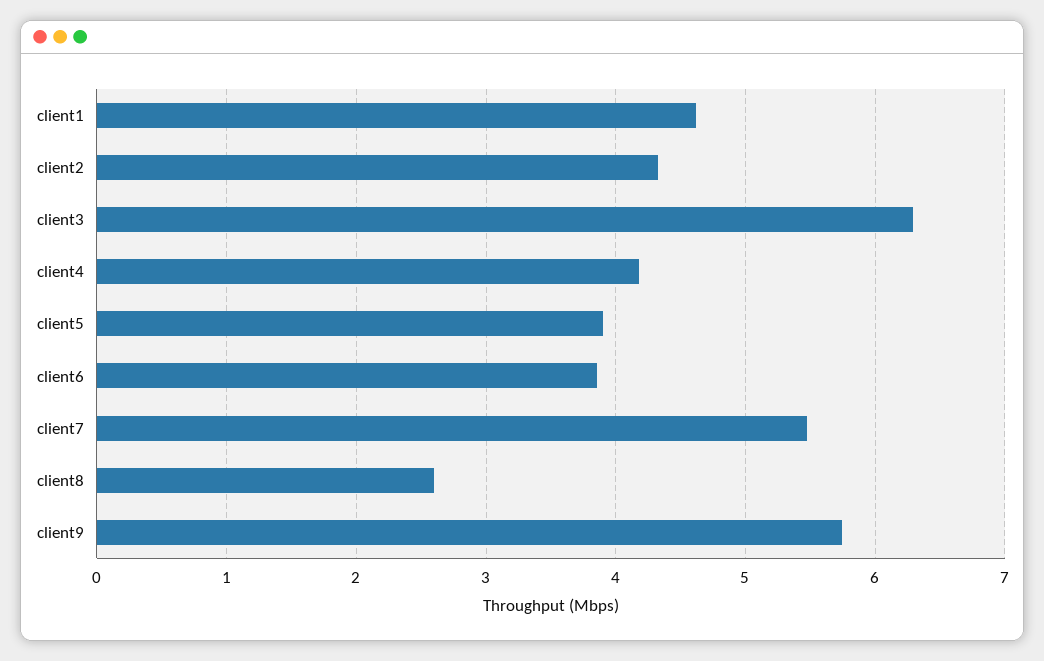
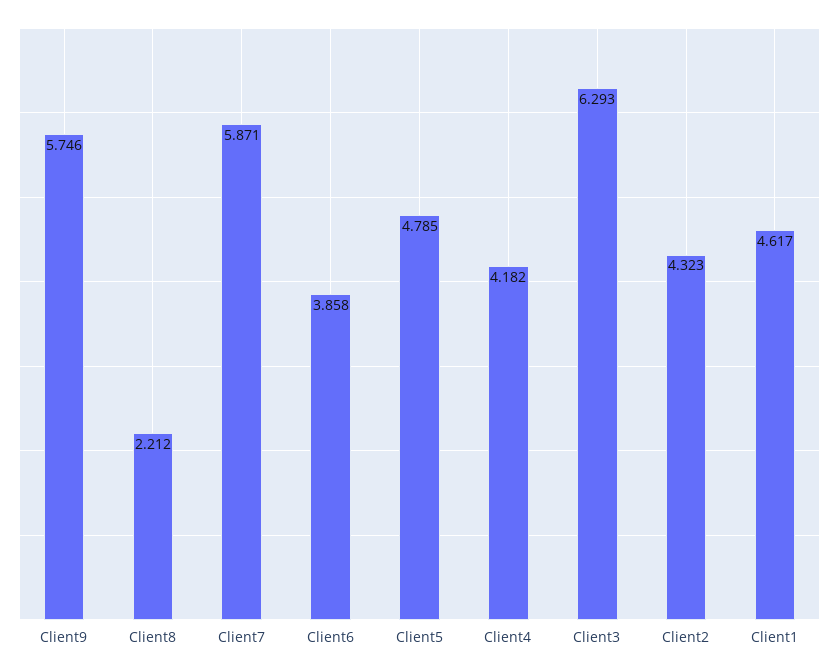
client5: 3.9 -> 4.785
client7: 5.5 -> 5.871
client8: 2.6 -> 2.212

